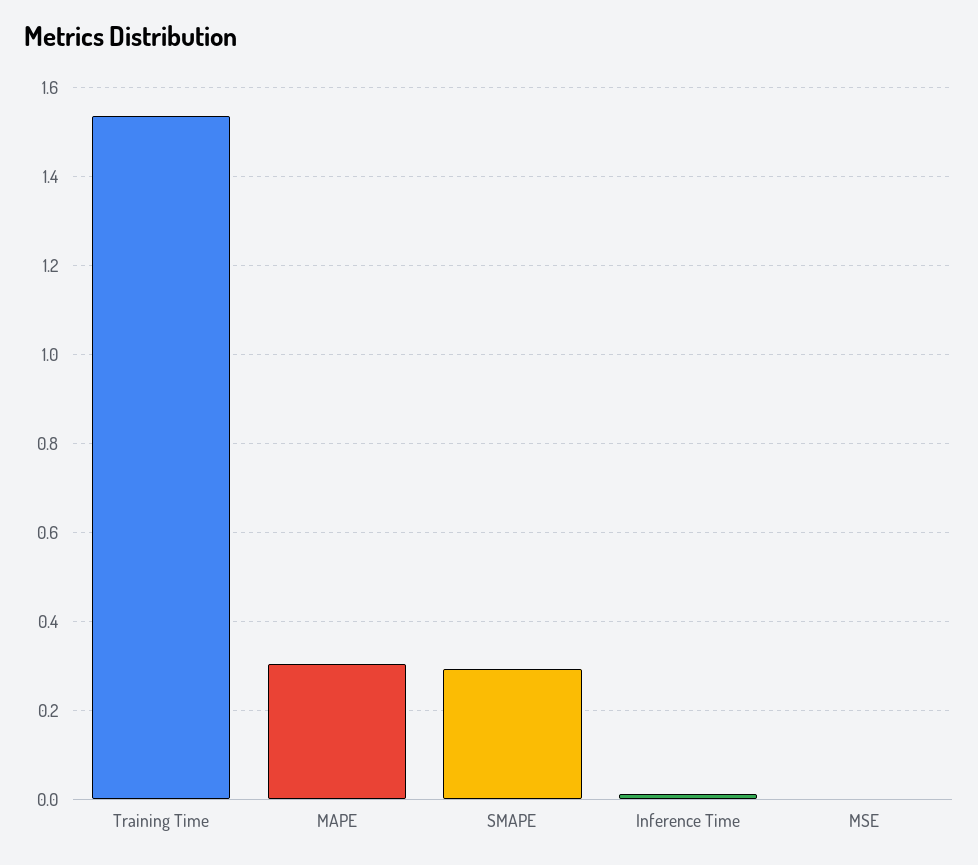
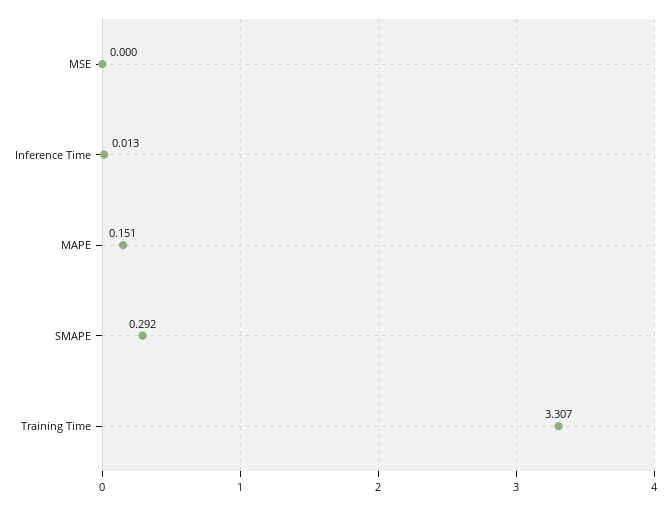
Training Time: 1.54 -> 3.307
MAPE: 0.3 -> 0.151

